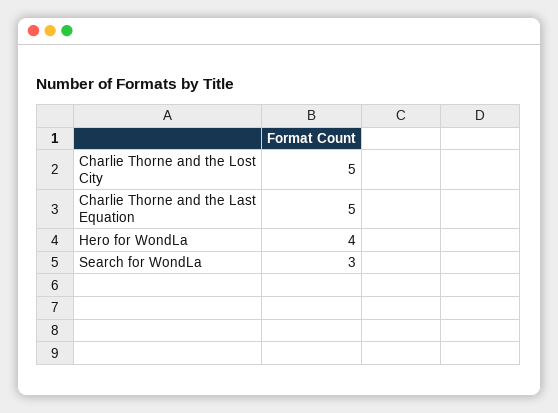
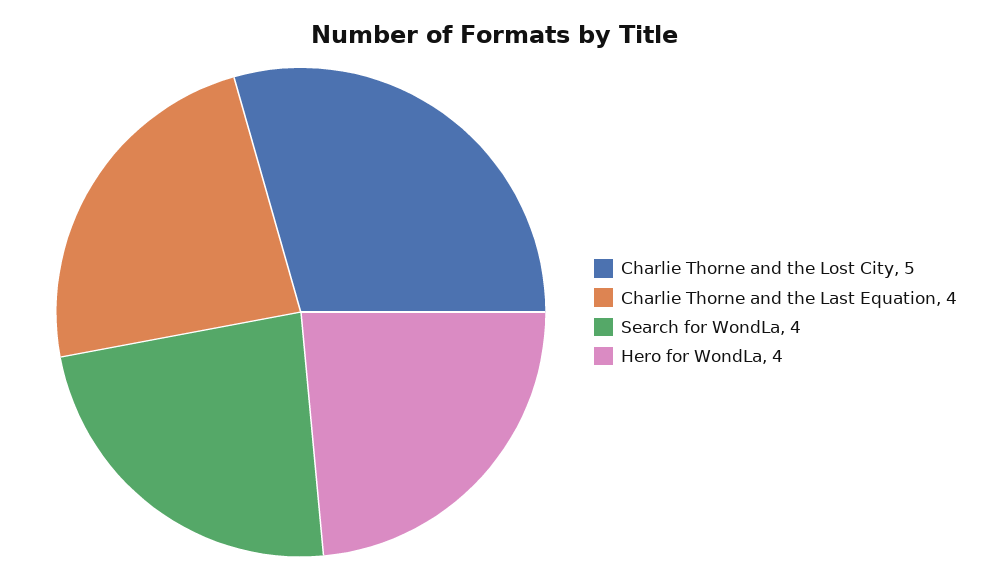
Charlie Thorne and the Last Equation: 5 -> 4
Search for WondLa: 3 -> 4

